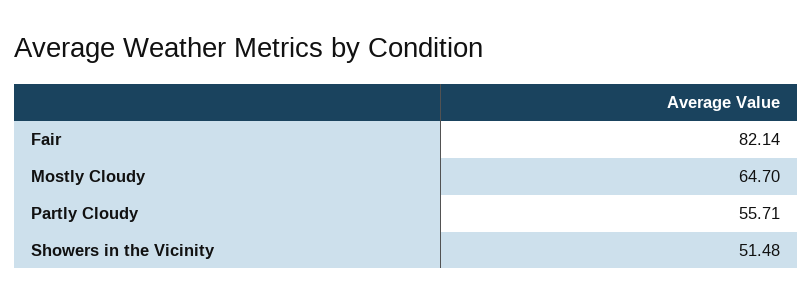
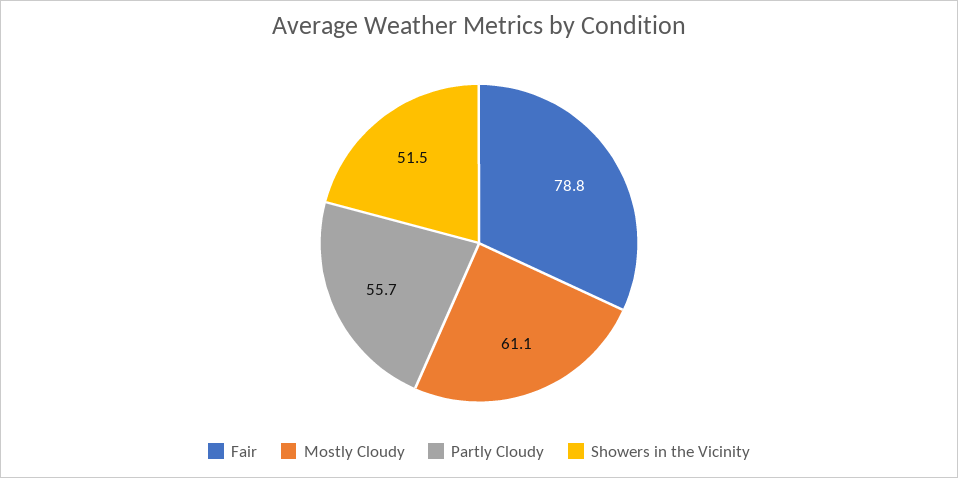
Fair: 82.14 -> 78.8
Mostly Cloudy: 64.7 -> 61.1

